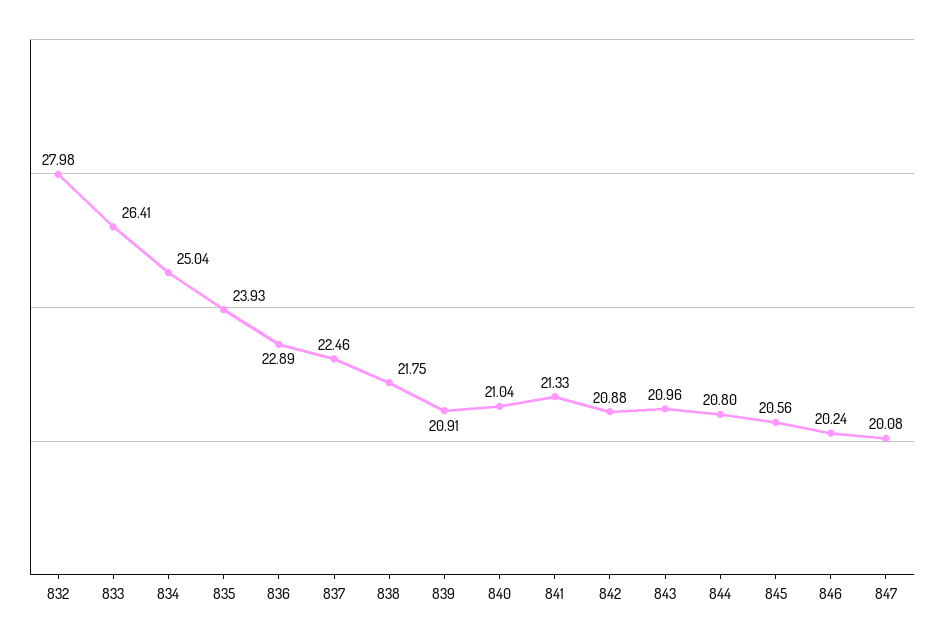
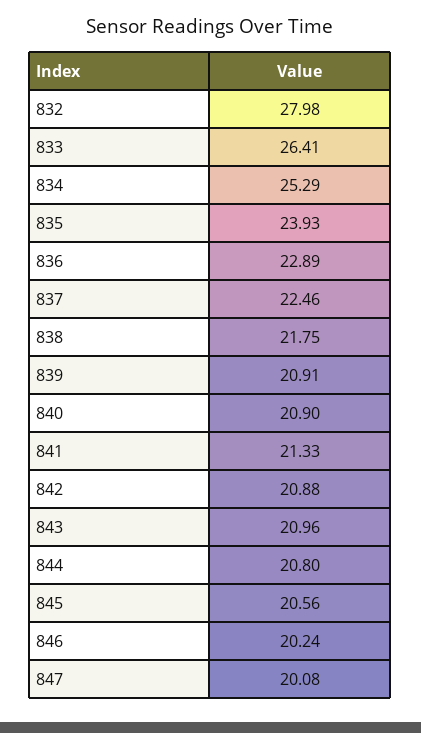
834: 25.04 -> 25.29
840: 21.04 -> 20.9

